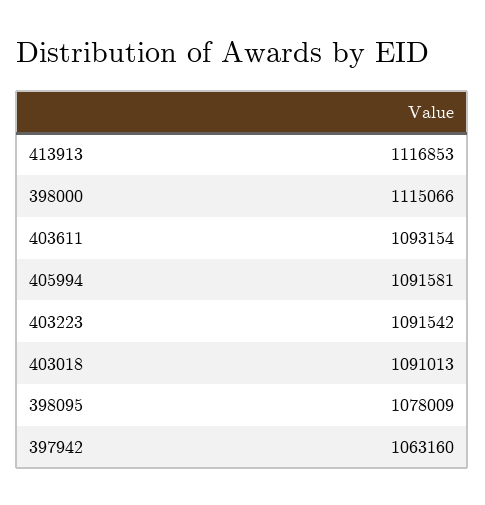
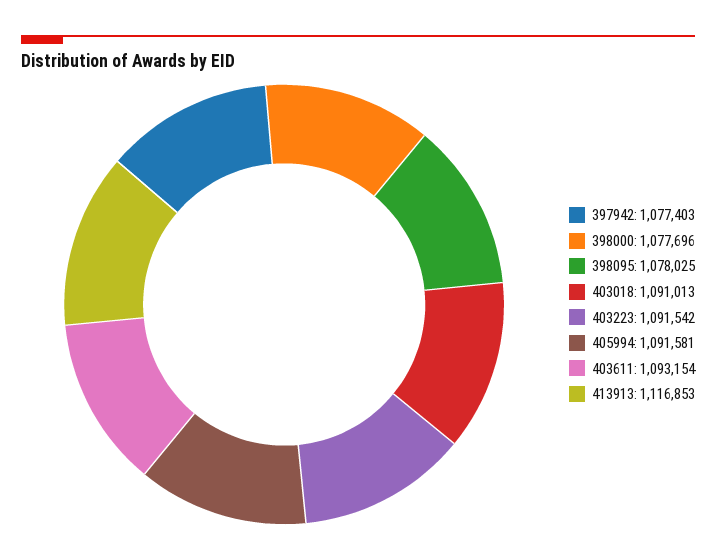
398000: 1115066 -> 1077696
398095: 1078009 -> 1078025
397942: 1063160 -> 1077403

